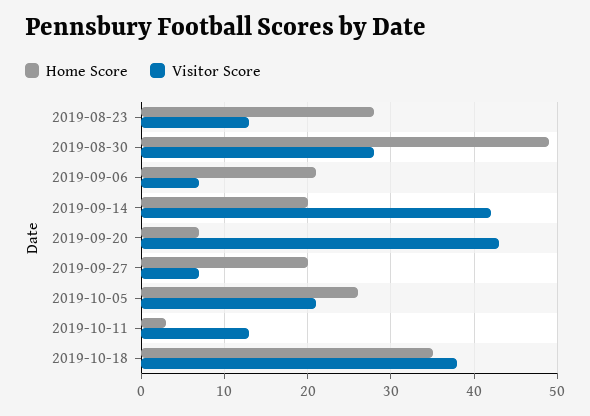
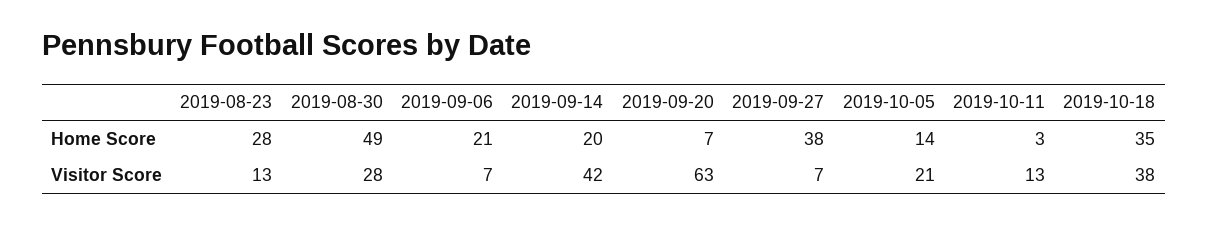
Visitor Score, 2019-09-20: 43 -> 63
Home Score, 2019-09-27: 20 -> 38
Home Score, 2019-10-05: 26 -> 14

